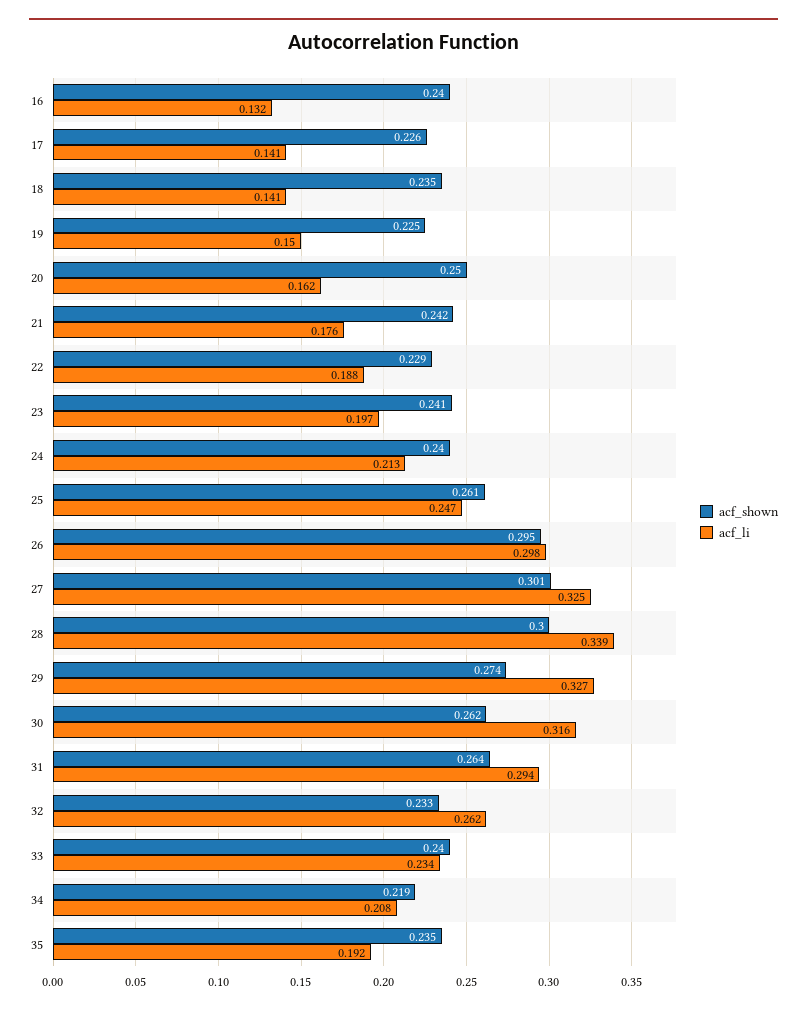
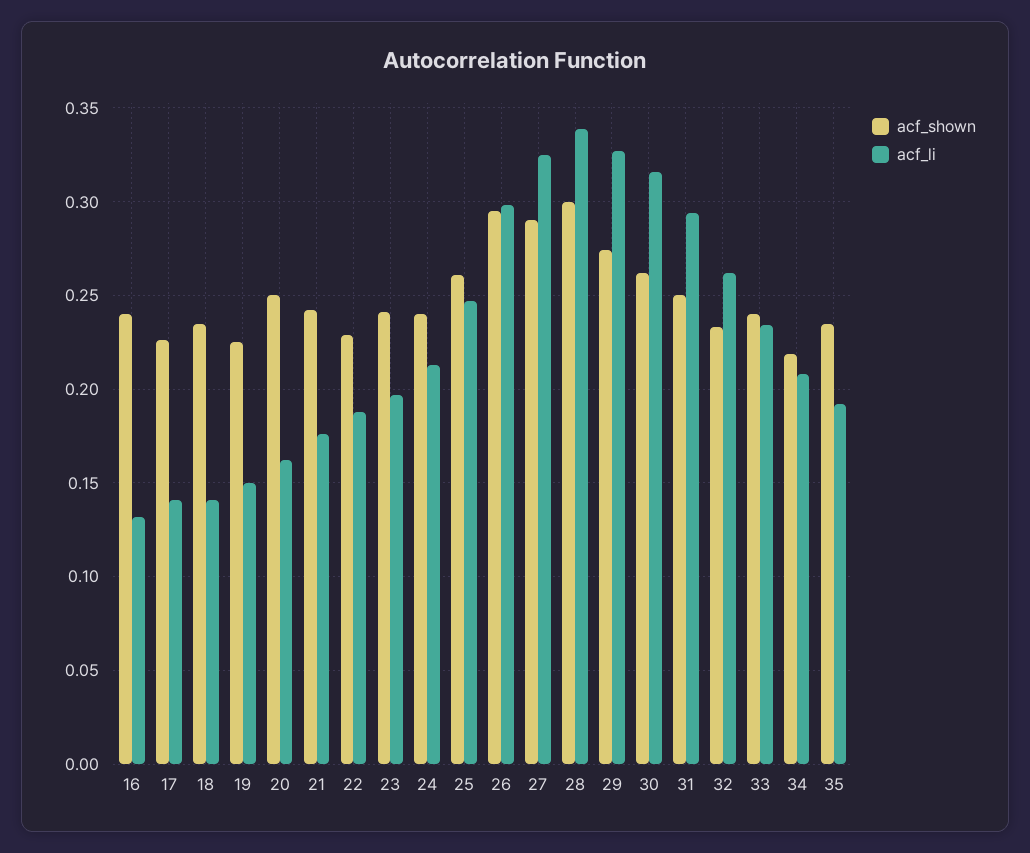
acf_shown, 27: 0.301 -> 0.29
acf_shown, 31: 0.264 -> 0.25

